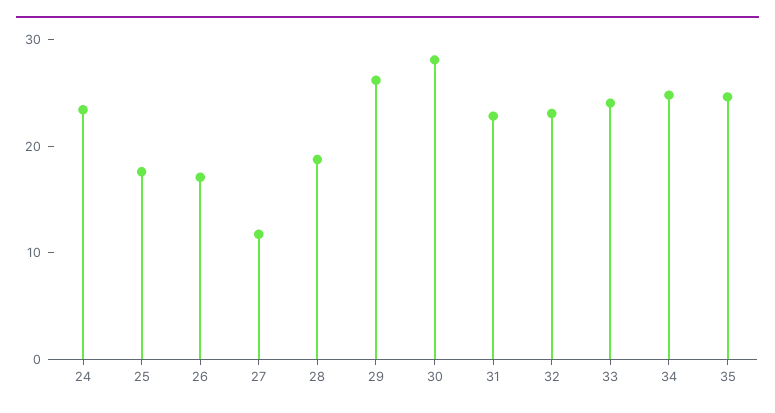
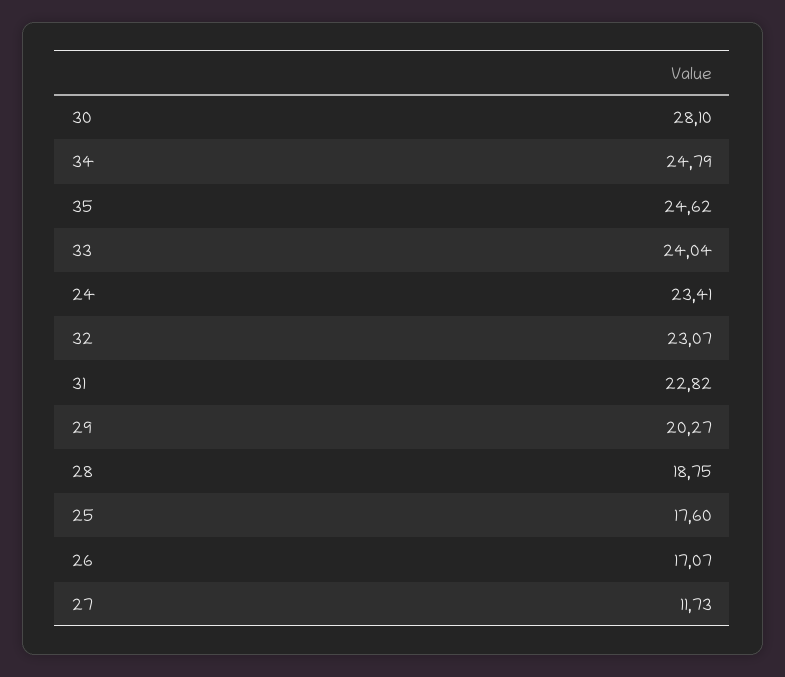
29: 26 -> 20.27

